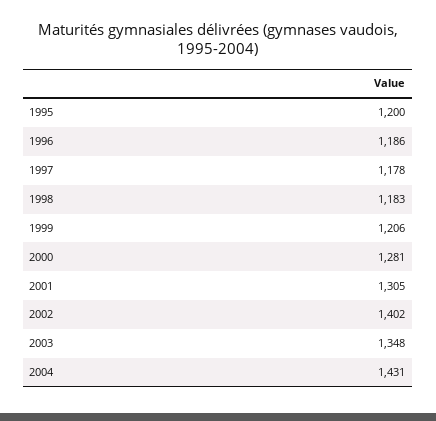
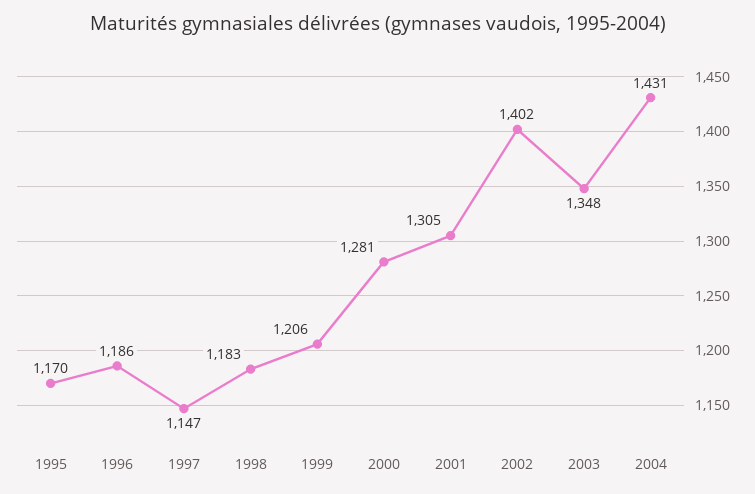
1995: 1200 -> 1170
1997: 1178 -> 1147

